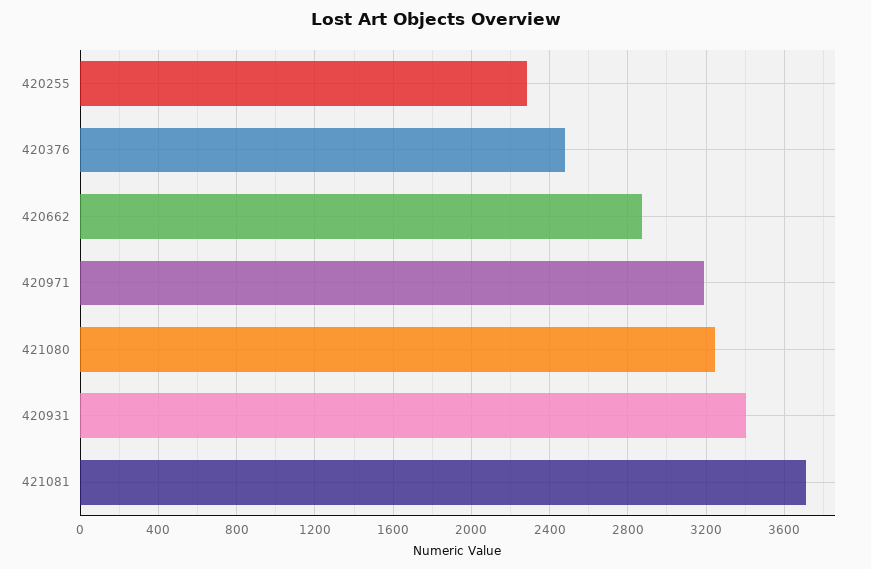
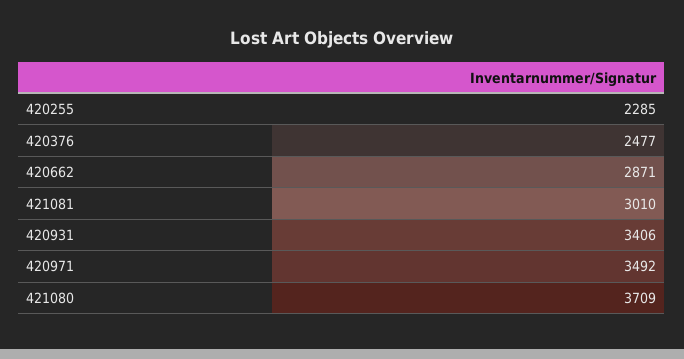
420971: 3200 -> 3492
421080: 3250 -> 3709
421081: 3700 -> 3010

